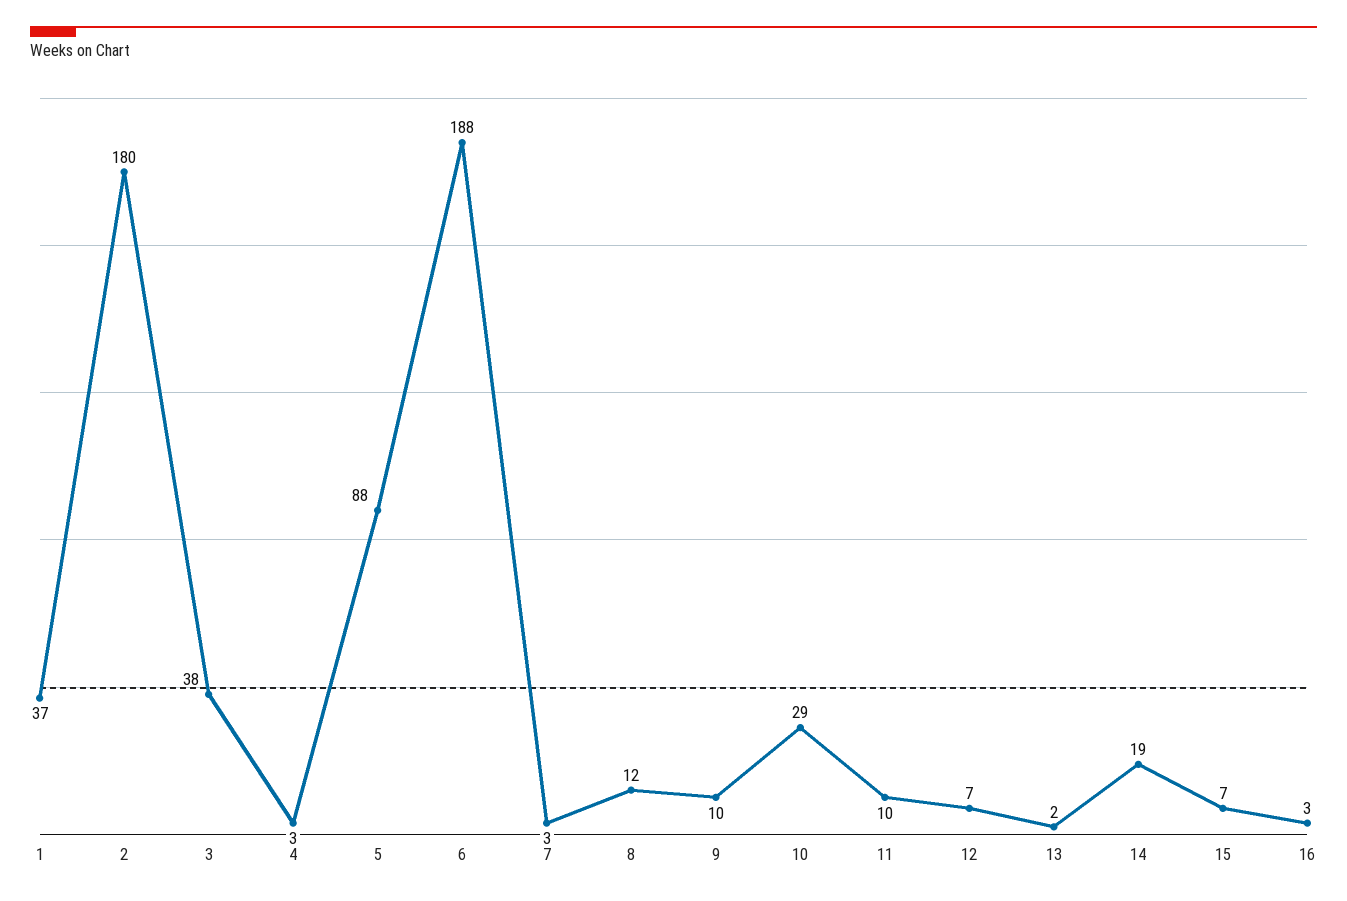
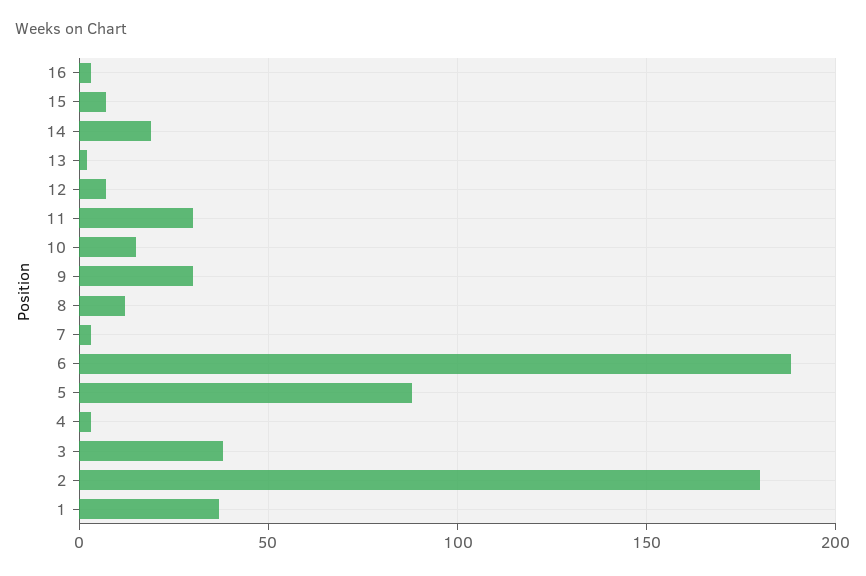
9: 10 -> 30
10: 29 -> 15
11: 10 -> 30

